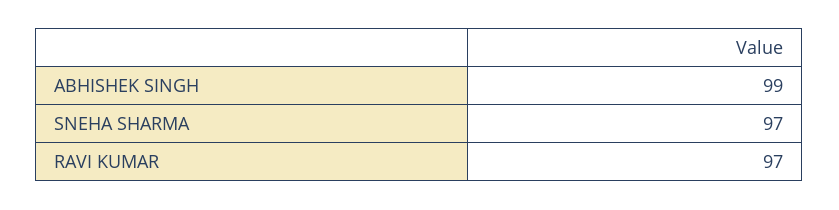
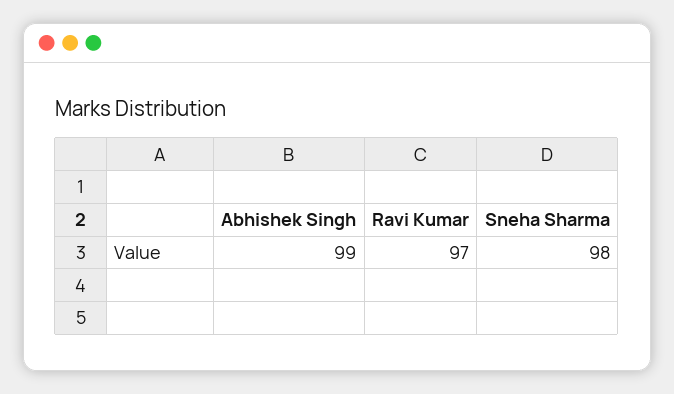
SNEHA SHARMA: 97 -> 98

